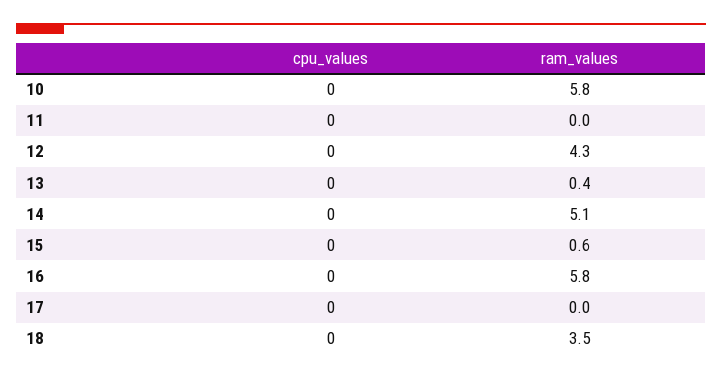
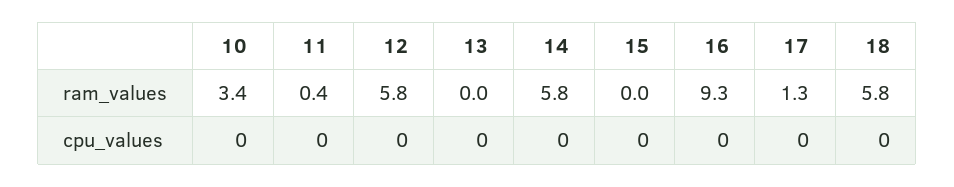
ram_values, 10: 5.8 -> 3.4
ram_values, 11: 0 -> 0.4
ram_values, 12: 4.3 -> 5.8
ram_values, 13: 0.4 -> 0
ram_values, 14: 5.1 -> 5.8
ram_values, 15: 0.6 -> 0
ram_values, 16: 5.8 -> 9.3
ram_values, 17: 0 -> 1.3
ram_values, 18: 3.5 -> 5.8

